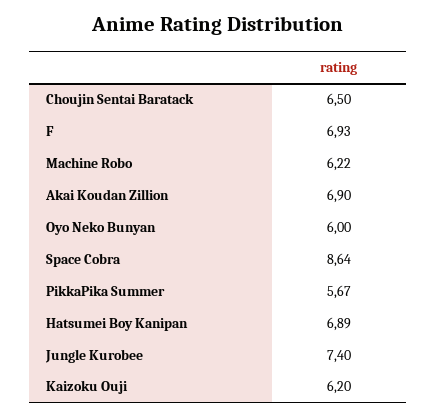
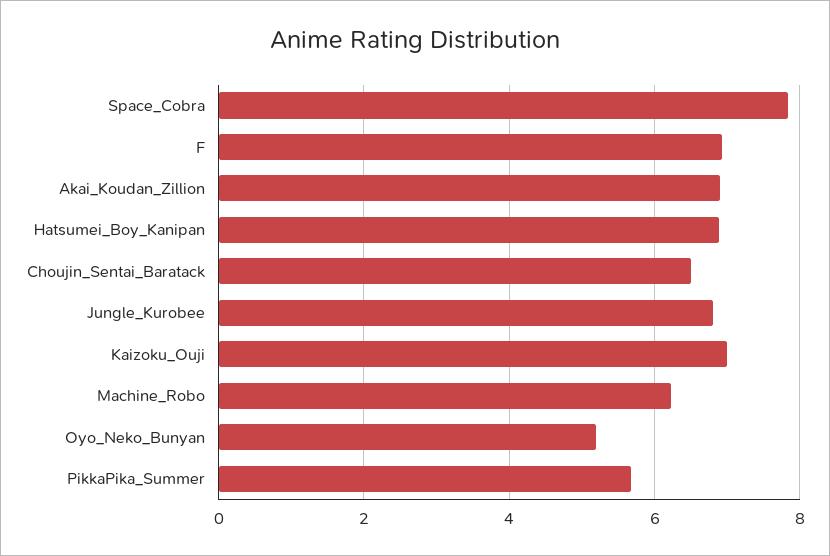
Oyo Neko Bunyan: 6 -> 5.2
Space Cobra: 8.64 -> 7.8
Jungle Kurobee: 7.4 -> 6.8
Kaizoku Ouji: 6.2 -> 7

